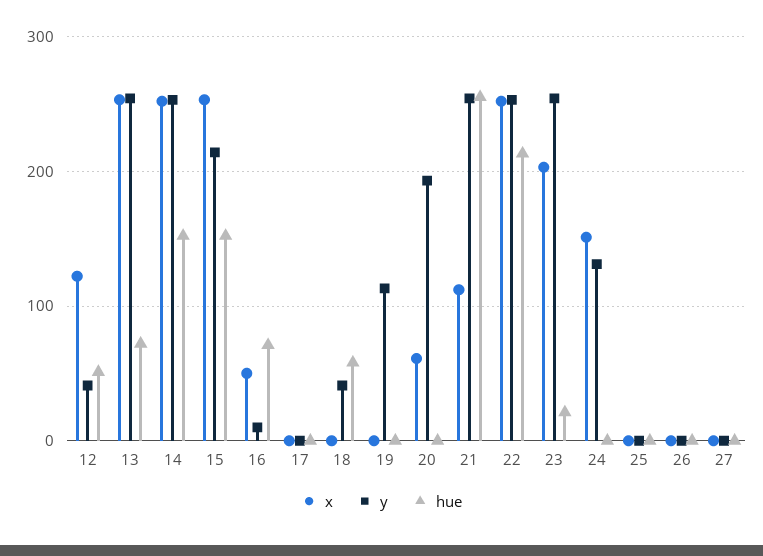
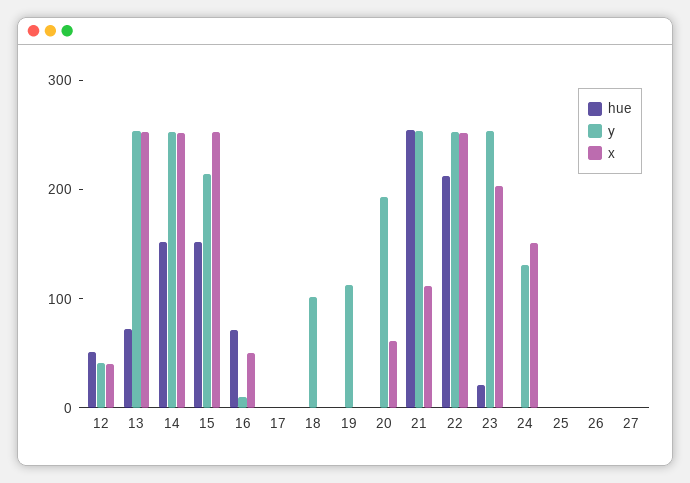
x, 12: 120 -> 40
y, 18: 40 -> 100
hue, 18: 60 -> 0

